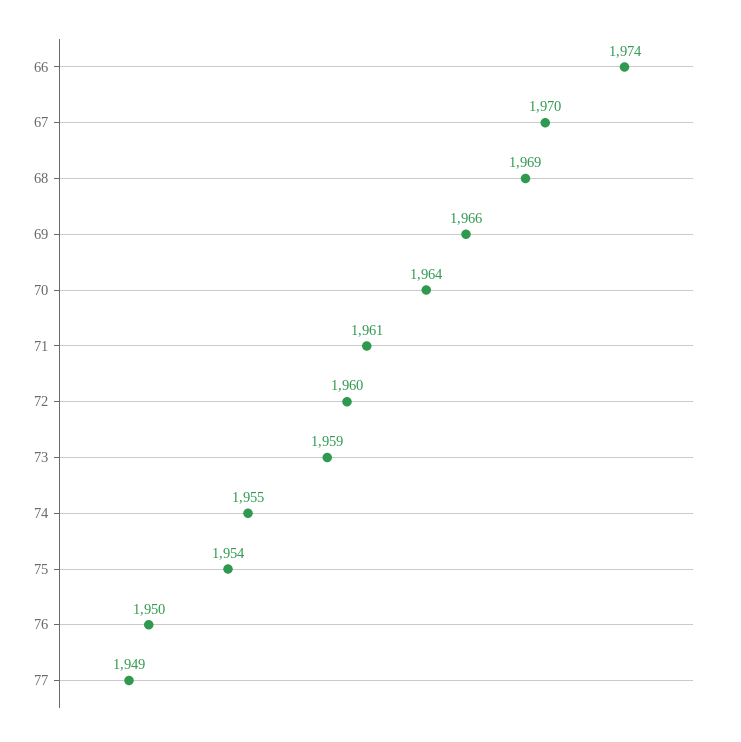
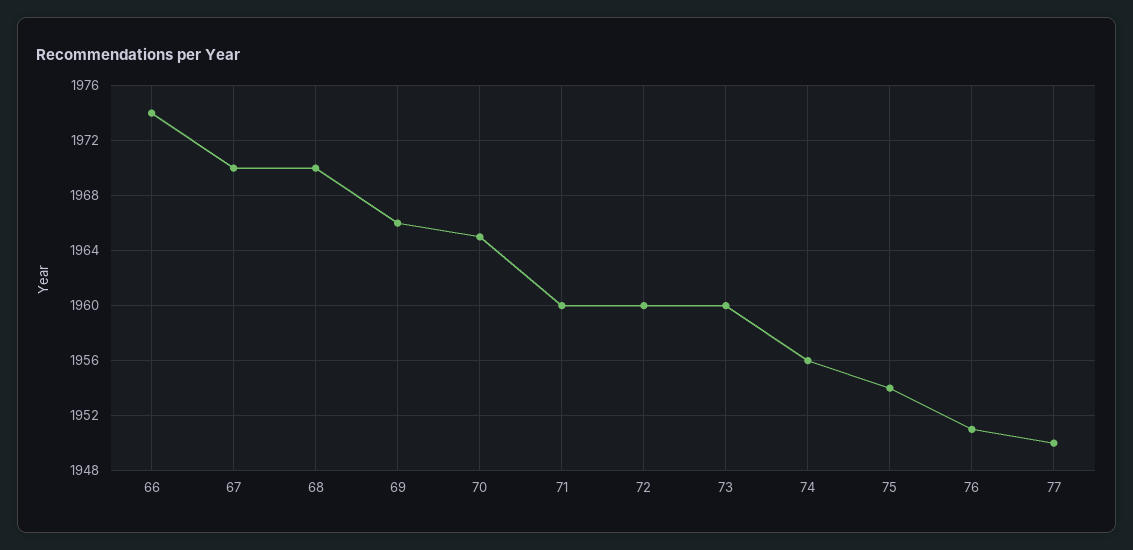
68: 1969 -> 1970
70: 1964 -> 1965
71: 1961 -> 1960
73: 1959 -> 1960
74: 1955 -> 1956
76: 1950 -> 1951
77: 1949 -> 1950

